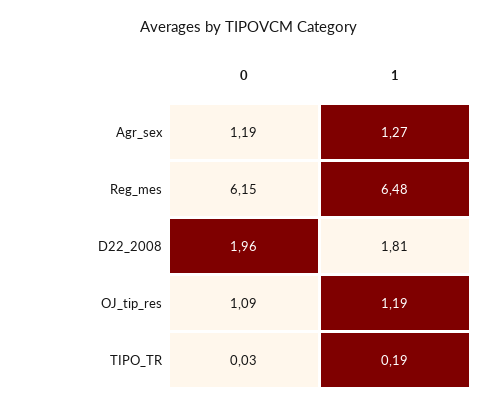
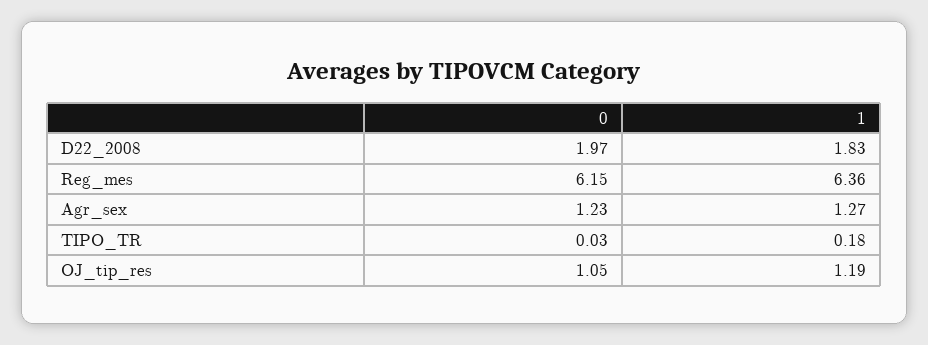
0, Agr_sex: 1.19 -> 1.23
1, Reg_mes: 6.48 -> 6.36
0, D22_2008: 1.96 -> 1.97
1, D22_2008: 1.81 -> 1.83
0, OJ_tip_res: 1.09 -> 1.05
1, TIPO_TR: 0.19 -> 0.18

